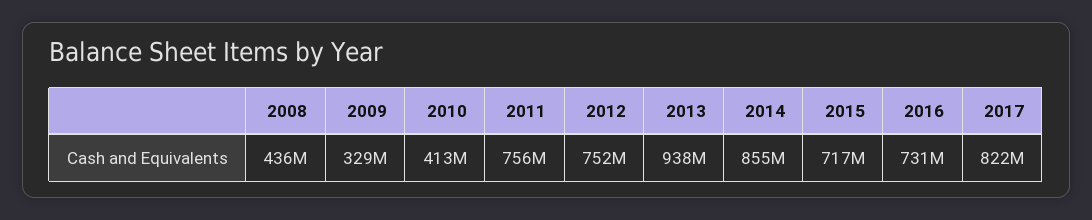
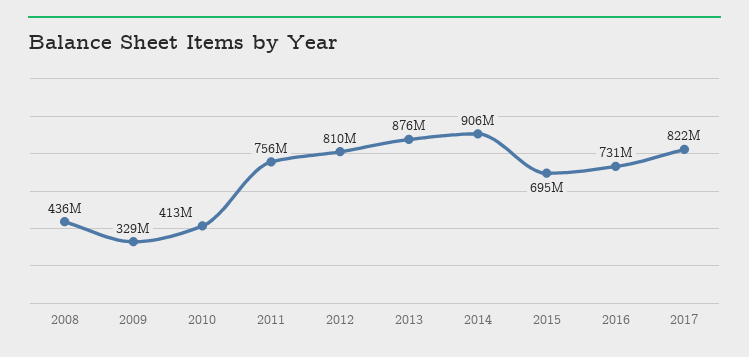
2012: 752000000 -> 810000000
2013: 938000000 -> 876000000
2014: 855000000 -> 906000000
2015: 717000000 -> 695000000

